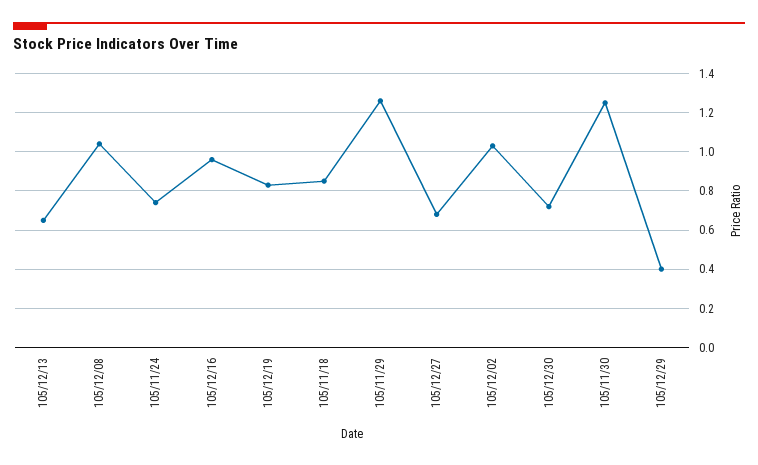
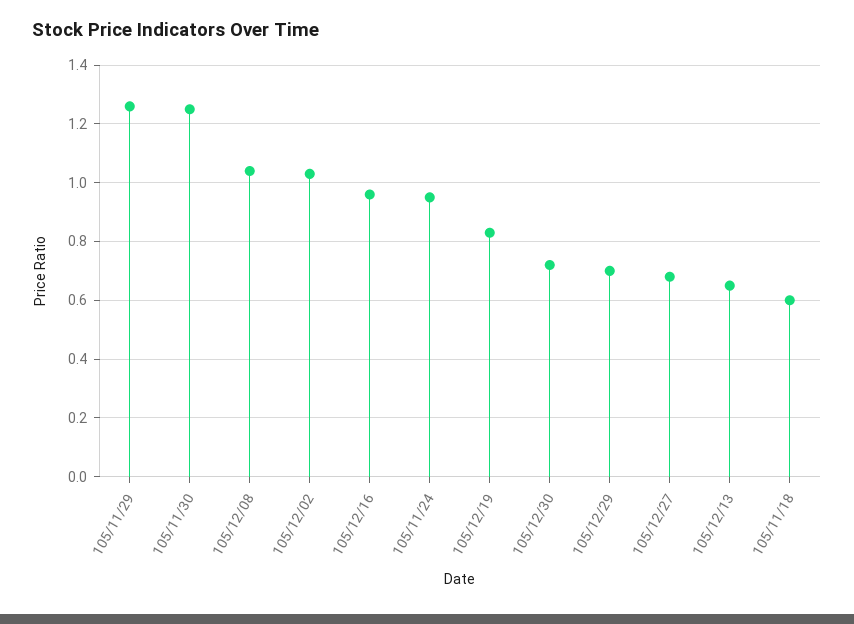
105/11/24: 0.75 -> 0.95
105/11/18: 0.85 -> 0.6
105/12/29: 0.4 -> 0.7

